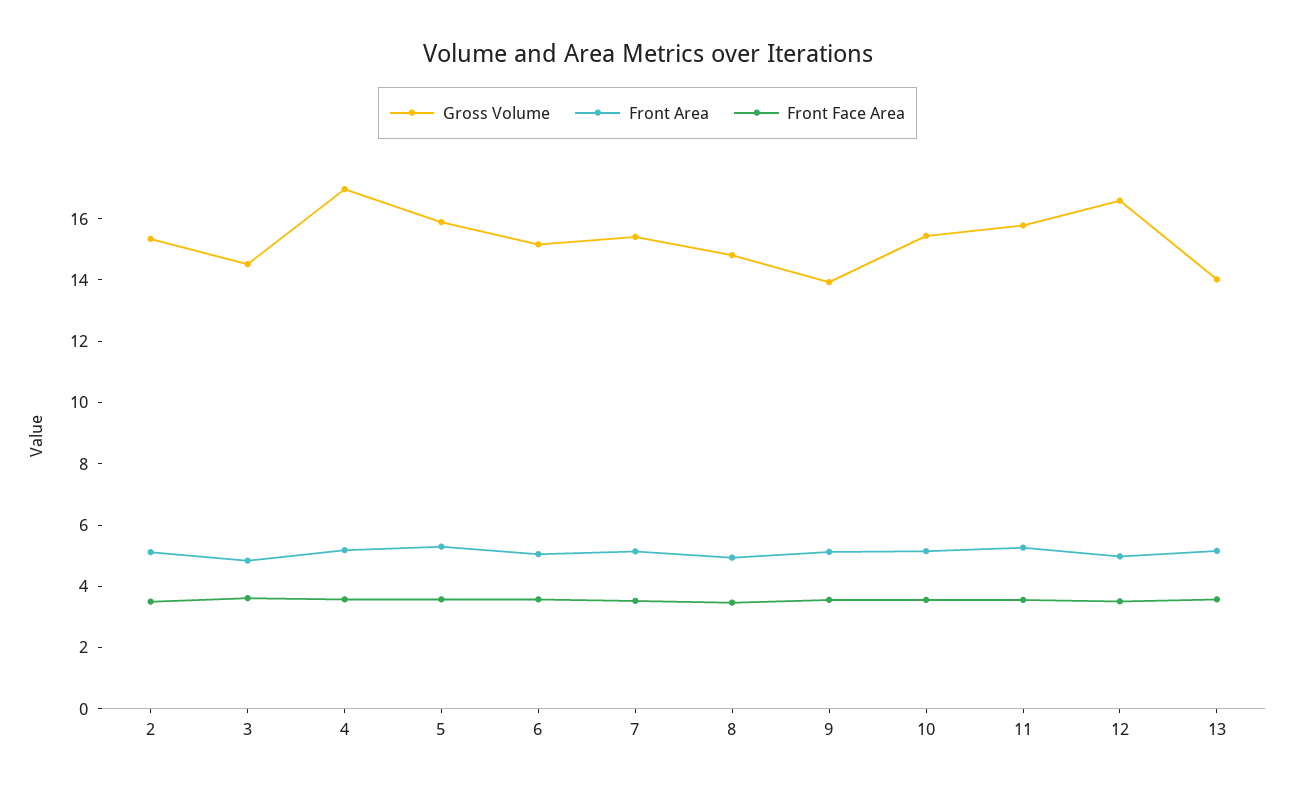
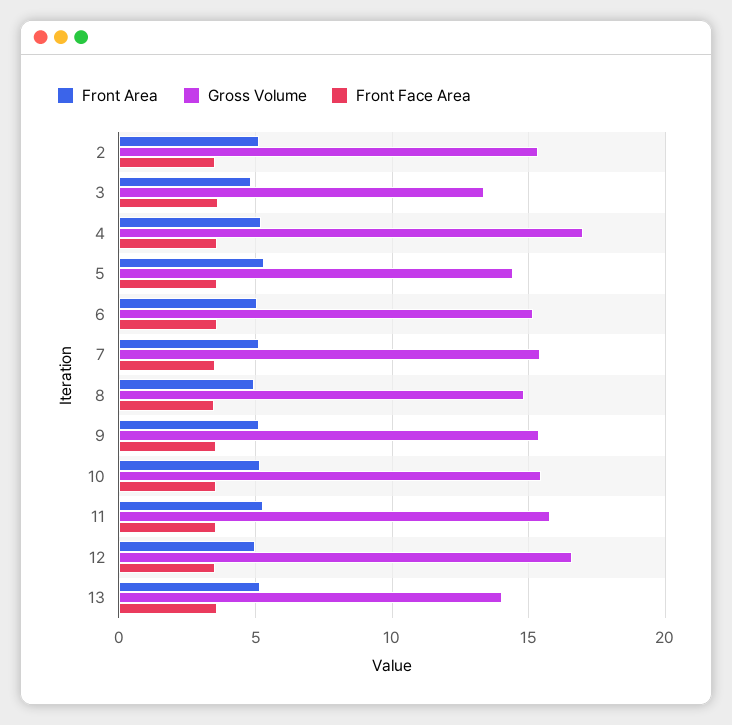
Gross Volume, 3: 14.5 -> 13.5
Gross Volume, 5: 16 -> 14.5
Gross Volume, 9: 14 -> 15.5

